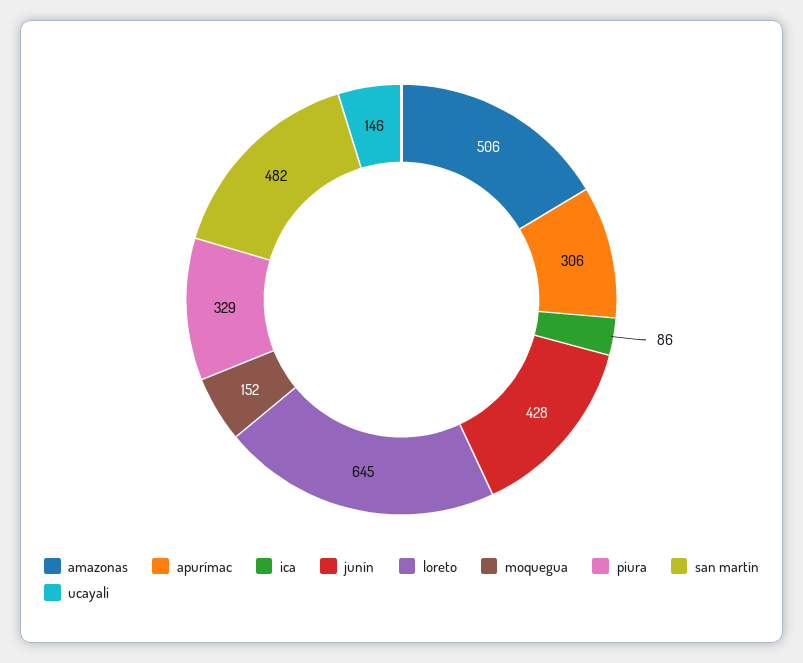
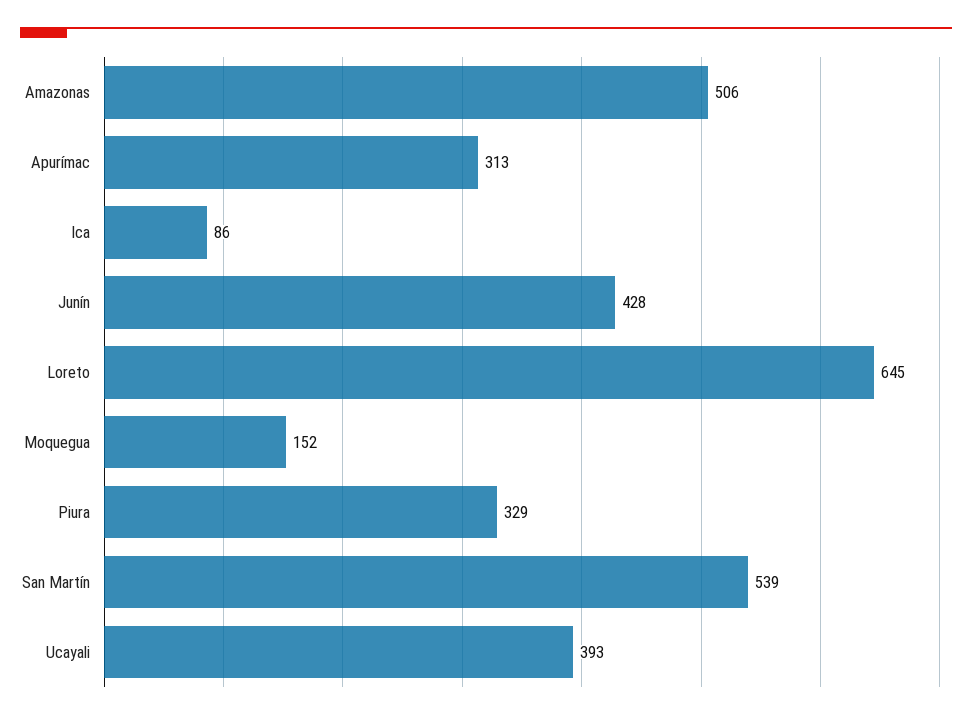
apurímac: 306 -> 313
san martín: 482 -> 539
ucayali: 146 -> 393

